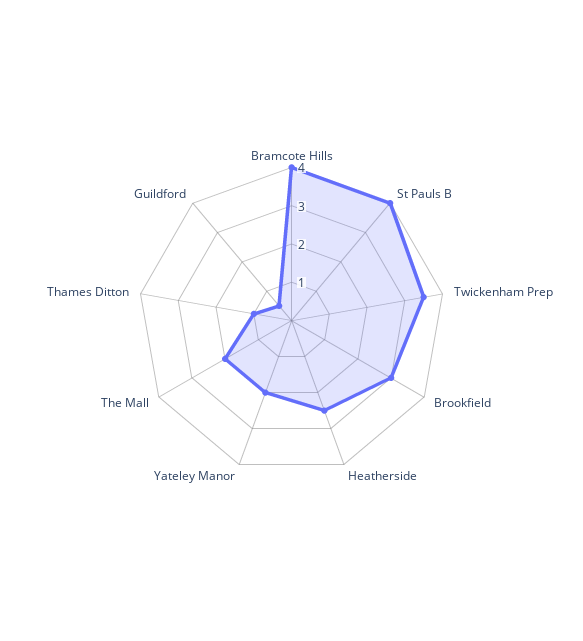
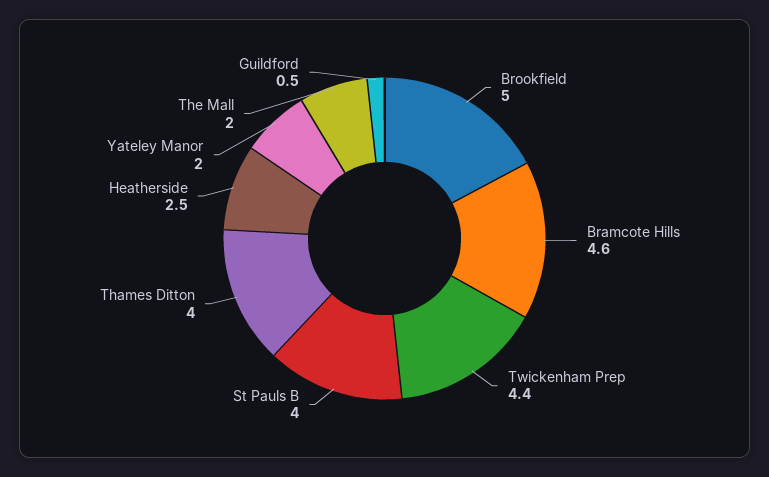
Bramcote Hills: 4 -> 4.6
Twickenham Prep: 3.5 -> 4.4
Brookfield: 3 -> 5
Thames Ditton: 1 -> 4

